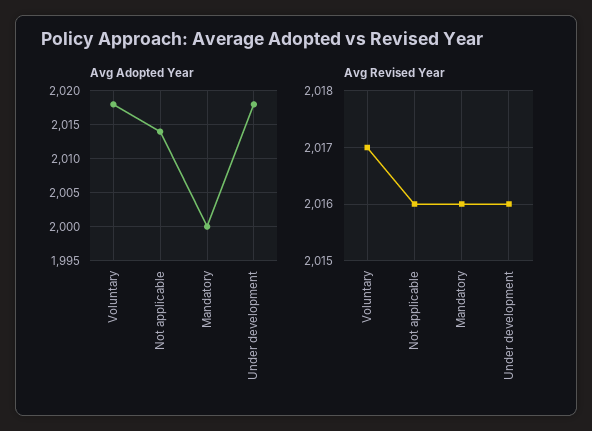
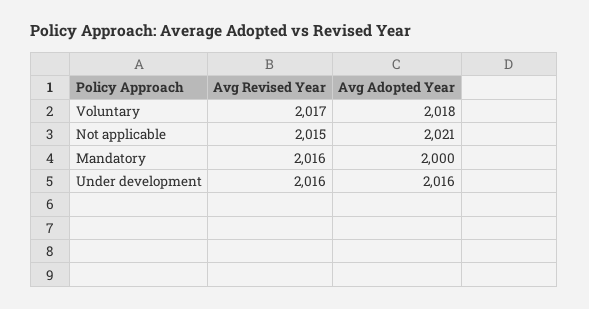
Avg Adopted Year, Not applicable: 2014 -> 2021
Avg Adopted Year, Under development: 2018 -> 2016
Avg Revised Year, Not applicable: 2016 -> 2015

